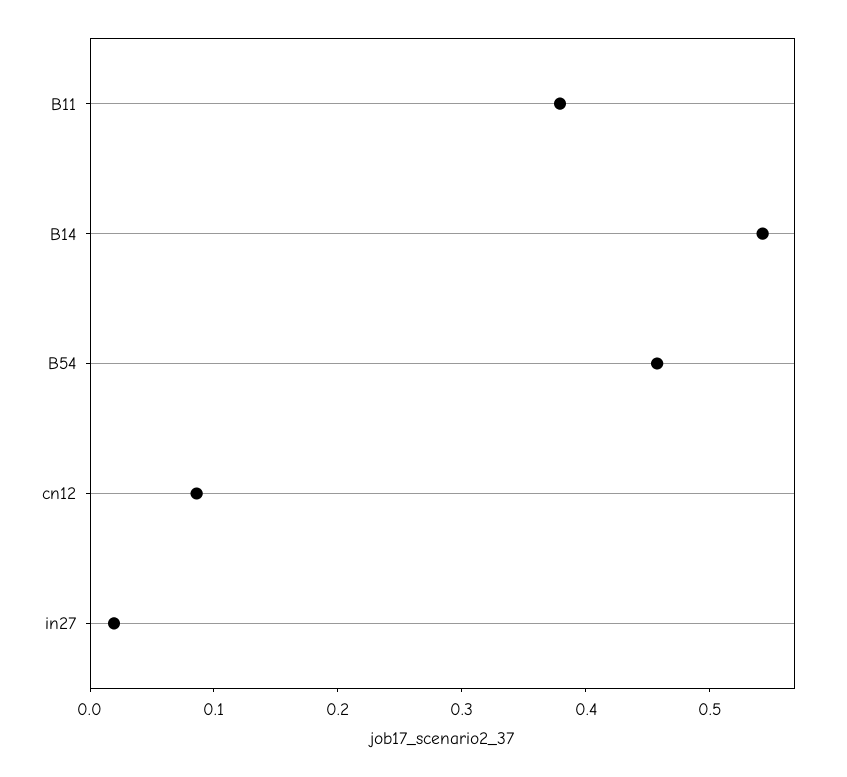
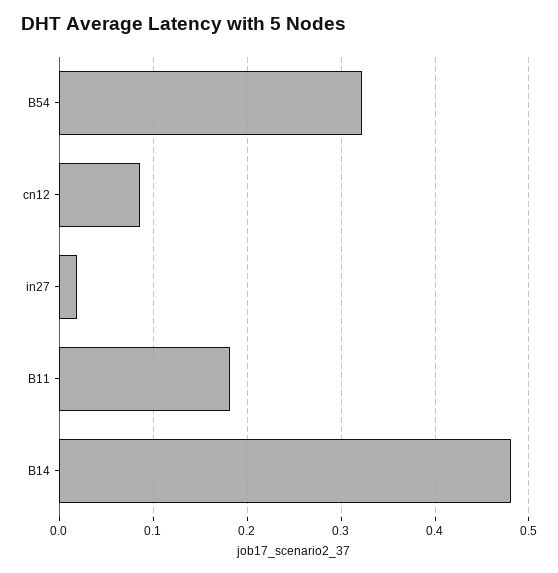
B11: 0.38 -> 0.18
B14: 0.54 -> 0.48
B54: 0.46 -> 0.32

